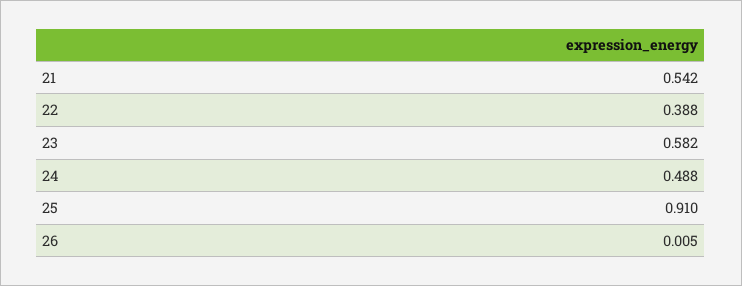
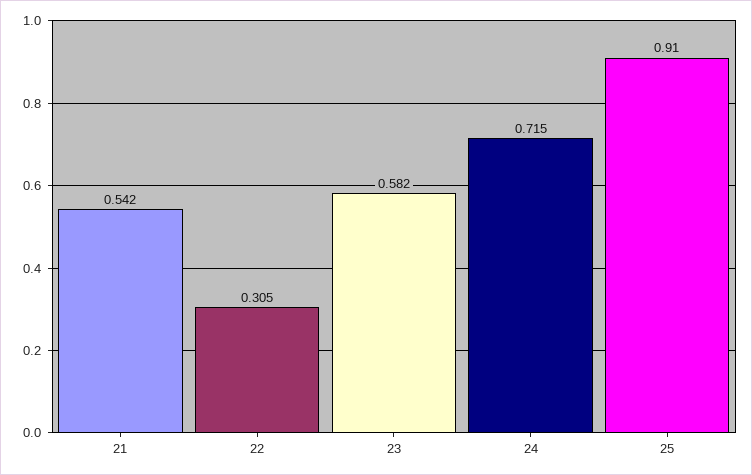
22: 0.388 -> 0.305
24: 0.488 -> 0.715
26: 0.005 -> none

